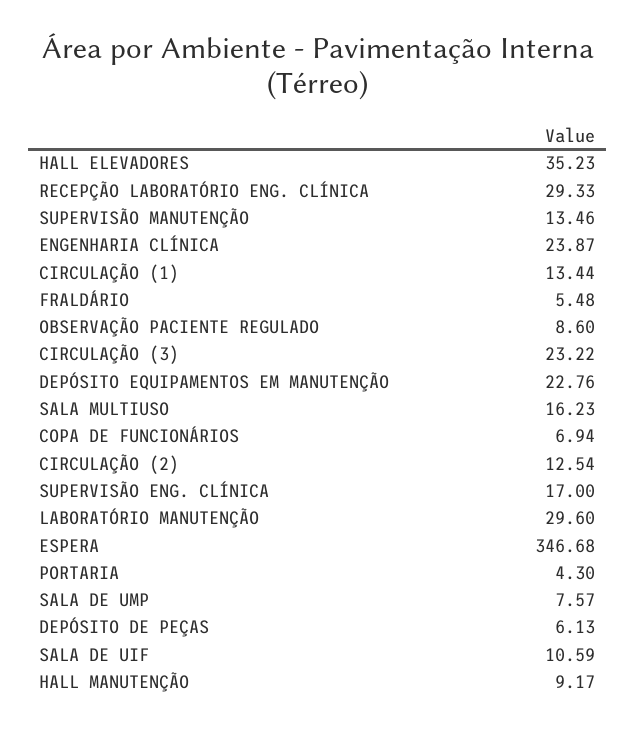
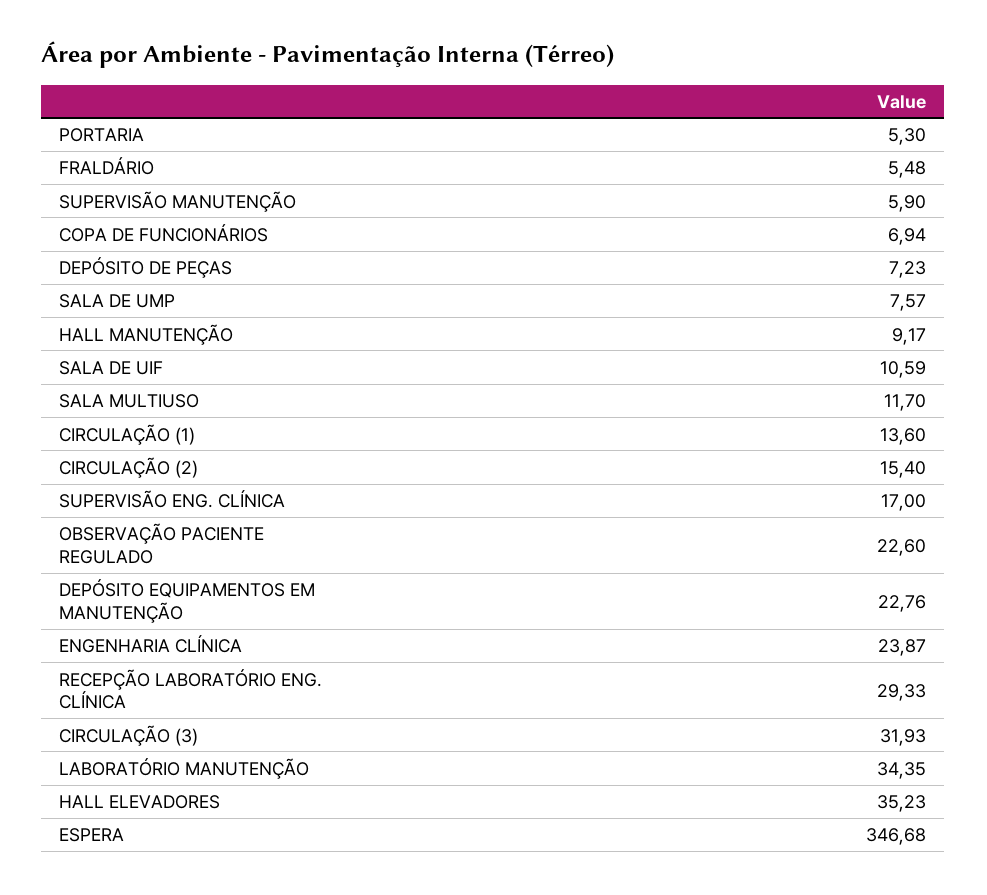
SUPERVISÃO MANUTENÇÃO: 13.46 -> 5.9
CIRCULAÇÃO (1): 13.44 -> 13.6
OBSERVAÇÃO PACIENTE REGULADO: 8.6 -> 22.6
CIRCULAÇÃO (3): 23.22 -> 31.93
SALA MULTIUSO: 16.23 -> 11.7
CIRCULAÇÃO (2): 12.54 -> 15.4
LABORATÓRIO MANUTENÇÃO: 29.6 -> 34.35
PORTARIA: 4.3 -> 5.3
DEPÓSITO DE PEÇAS: 6.13 -> 7.23

